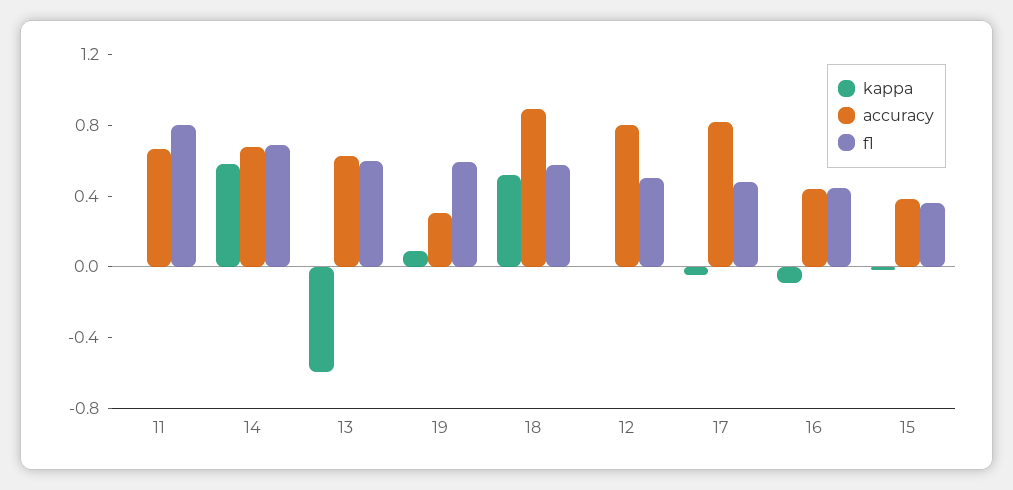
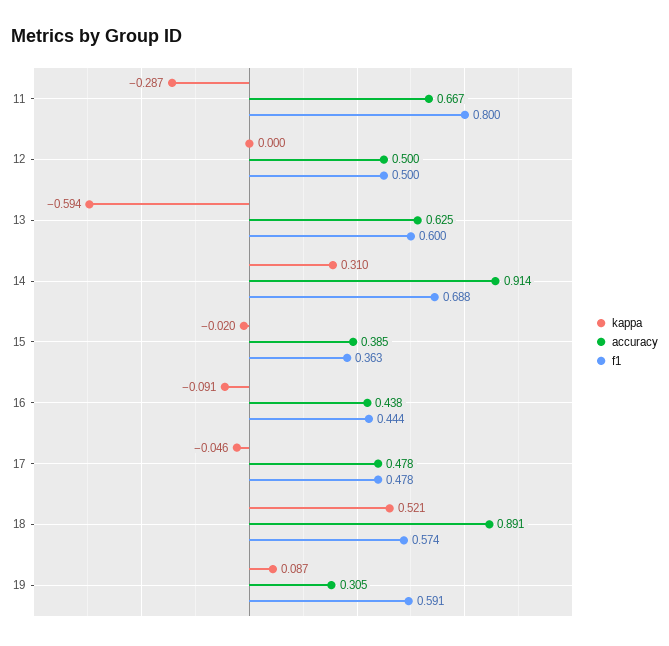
kappa, 11: 0 -> -0.287
kappa, 14: 0.6 -> 0.31
accuracy, 14: 0.7 -> 0.914
accuracy, 12: 0.8 -> 0.5
accuracy, 17: 0.8 -> 0.478

